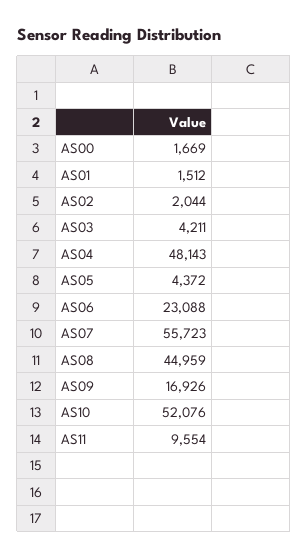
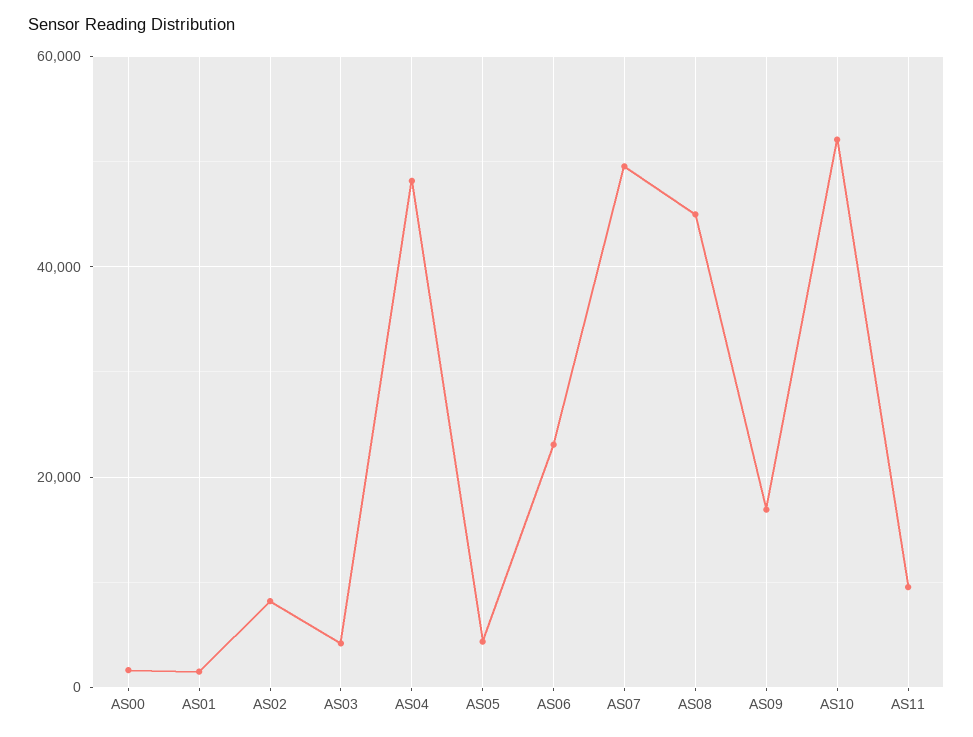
AS02: 2044 -> 8000
AS07: 55723 -> 50000

